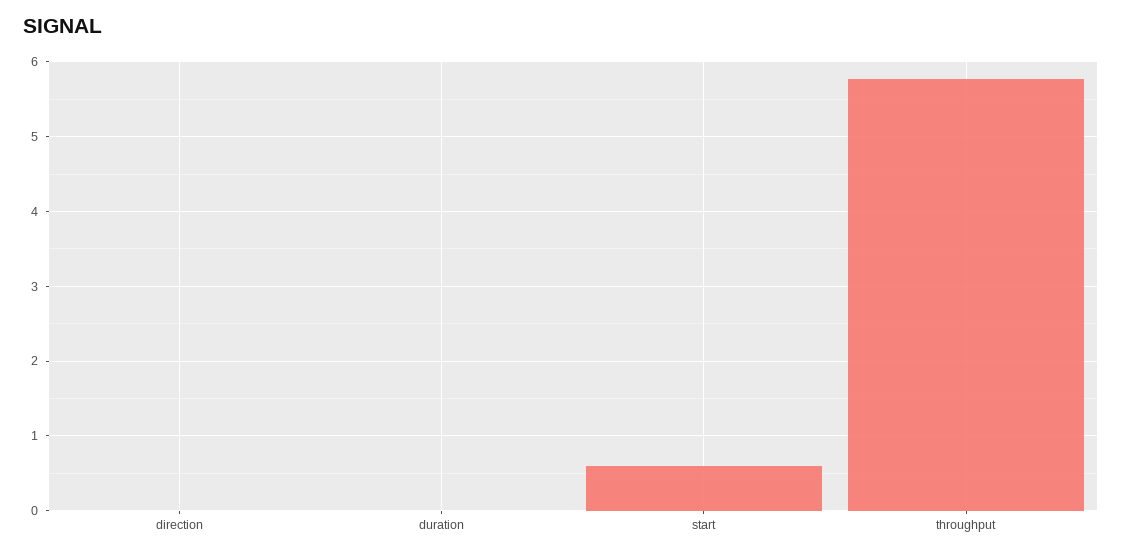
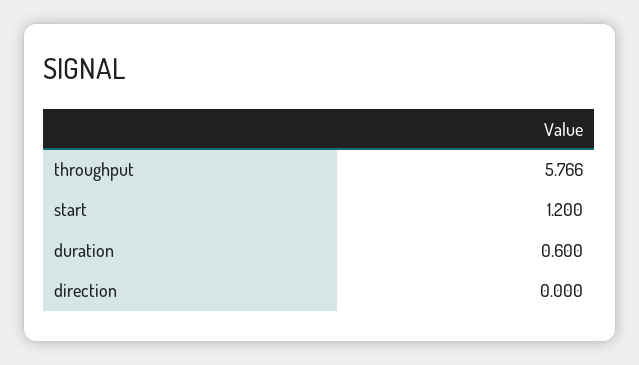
duration: 0 -> 0.6
start: 0.6 -> 1.2

